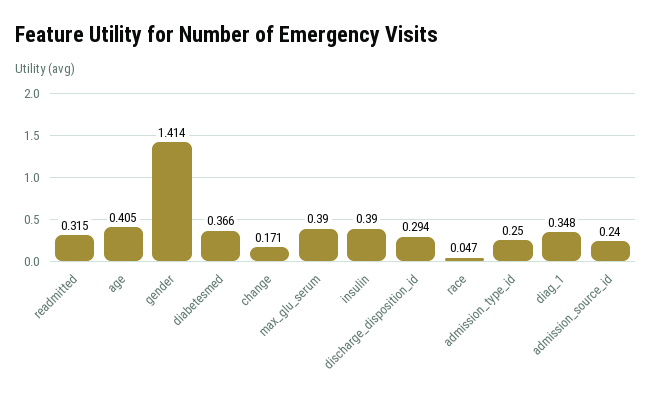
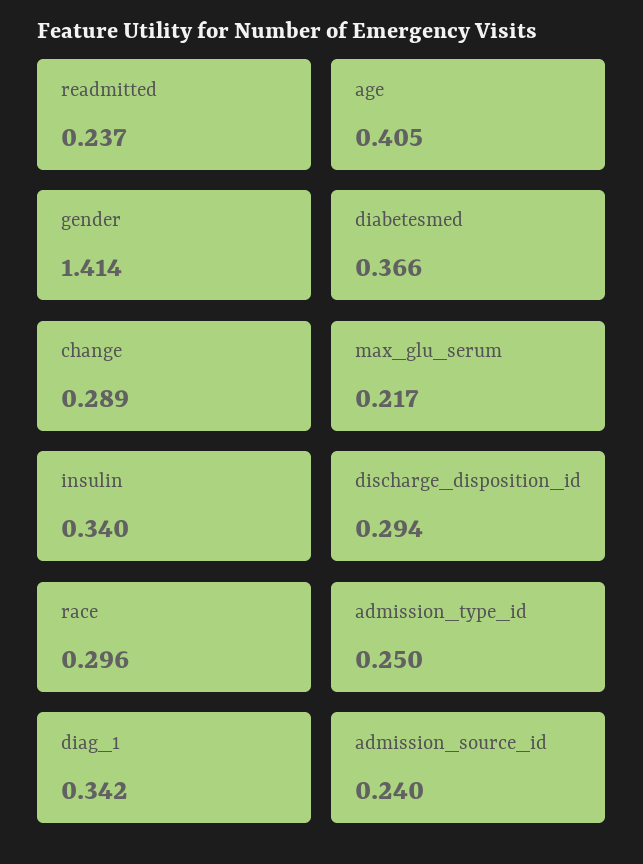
readmitted: 0.315 -> 0.237
change: 0.171 -> 0.289
max_glu_serum: 0.39 -> 0.217
insulin: 0.39 -> 0.34
race: 0.047 -> 0.296
diag_1: 0.348 -> 0.342

